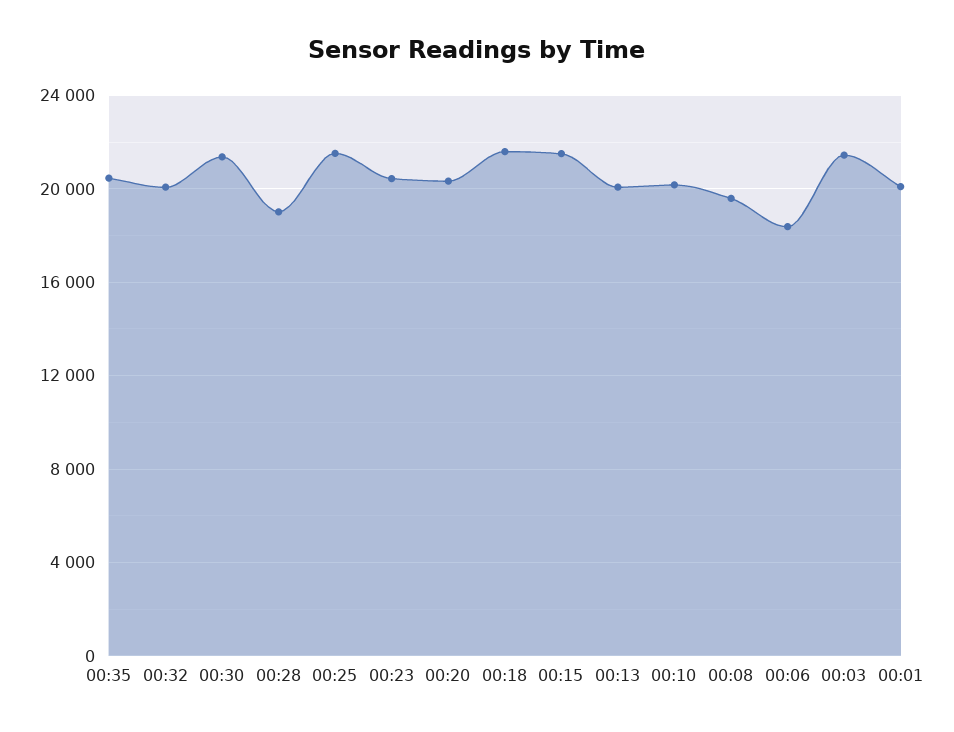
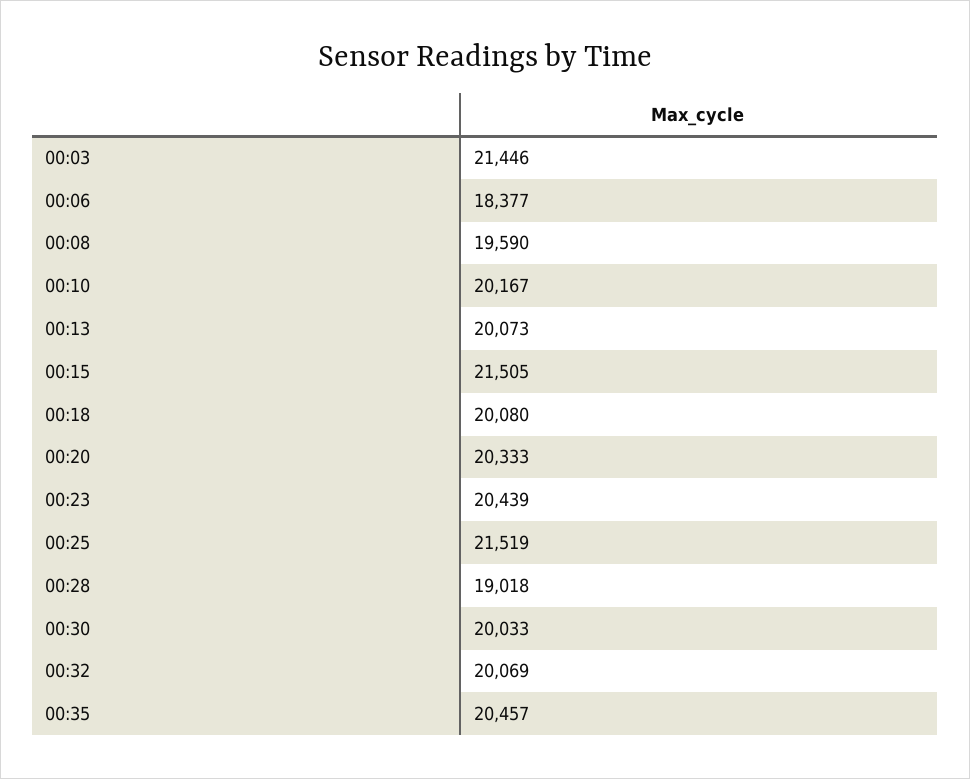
00:30: 21500 -> 20033
00:18: 21500 -> 20080
00:01: 20000 -> none

